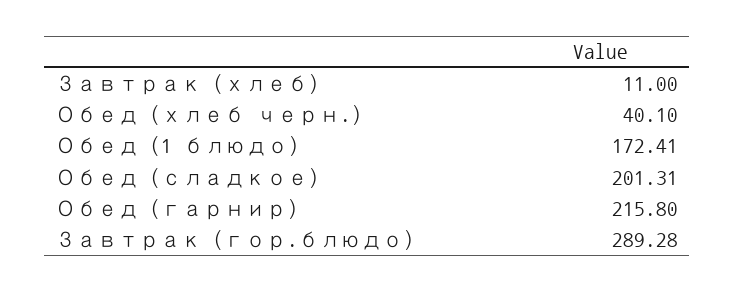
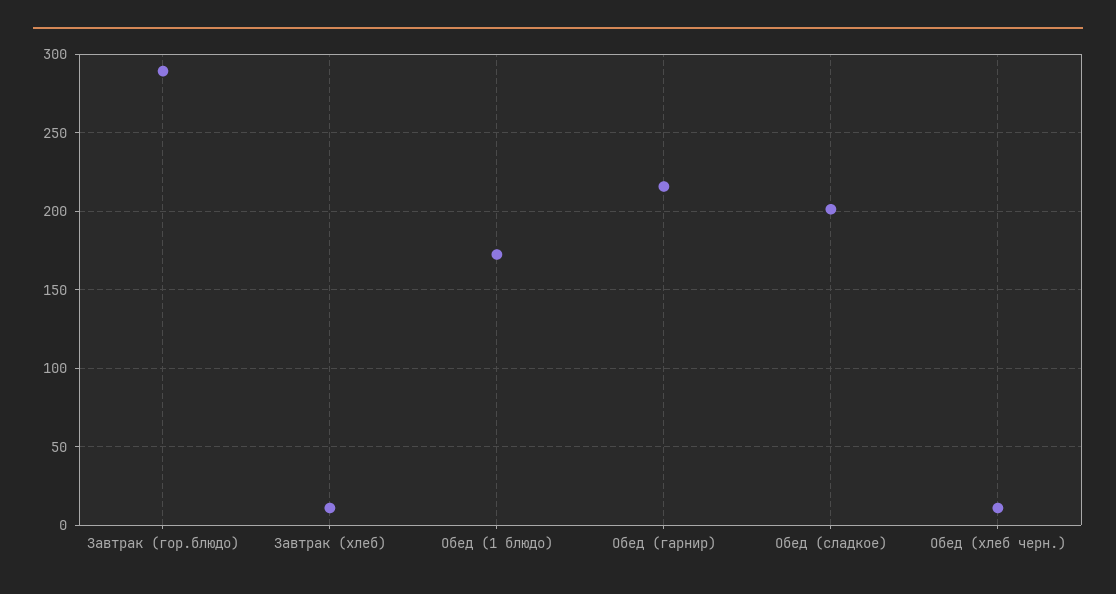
Обед (хлеб черн.): 40.1 -> 10

